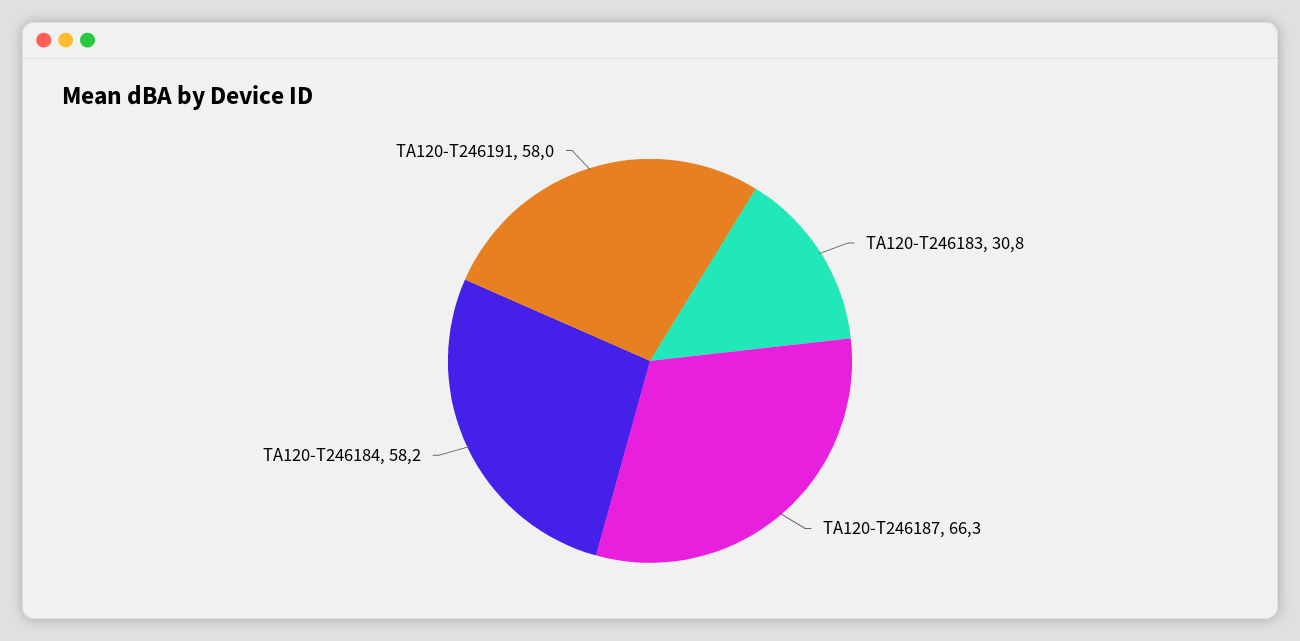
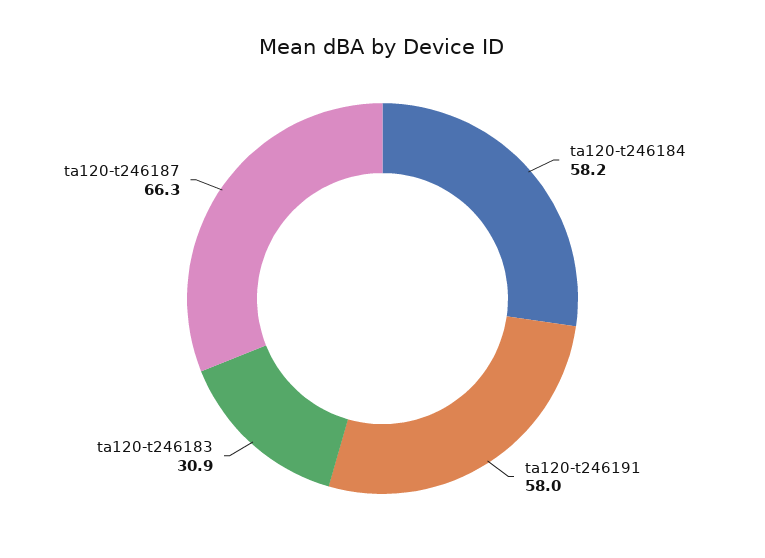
TA120-T246183: 30.8 -> 30.9

